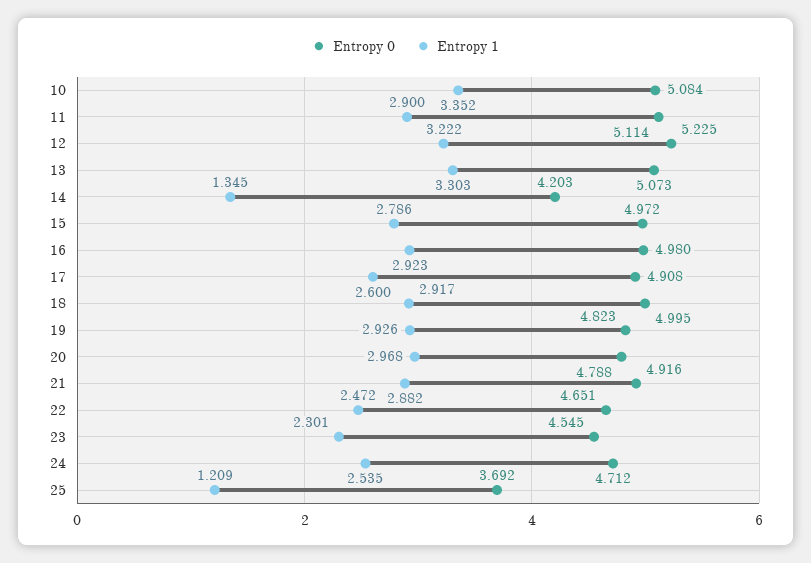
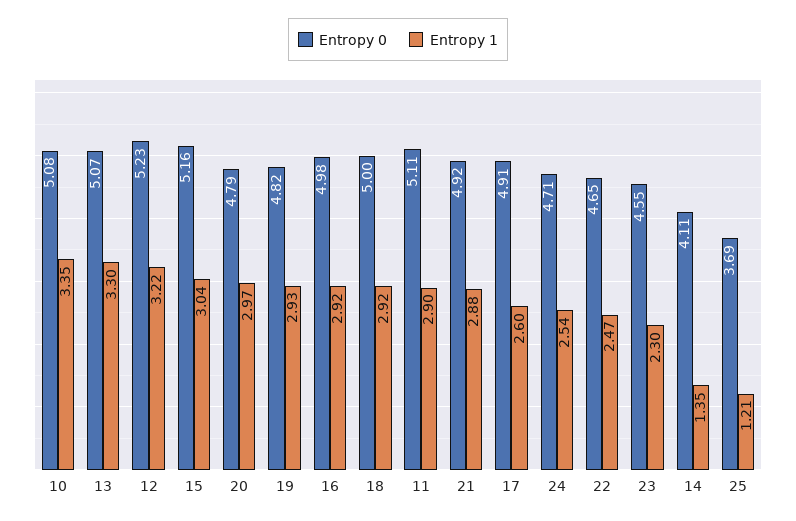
Entropy 0, 14: 4.203 -> 4.11
Entropy 0, 15: 4.972 -> 5.16
Entropy 1, 15: 2.786 -> 3.04

